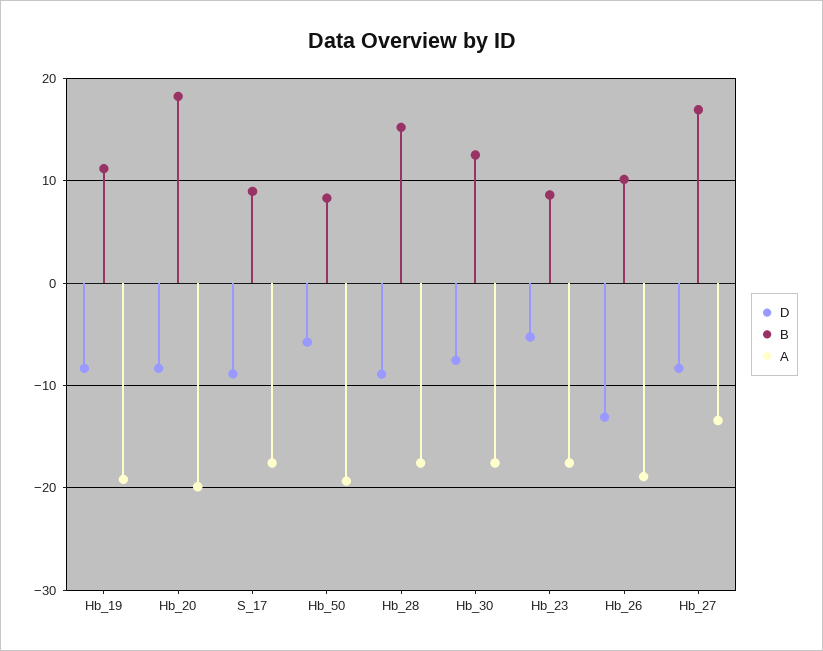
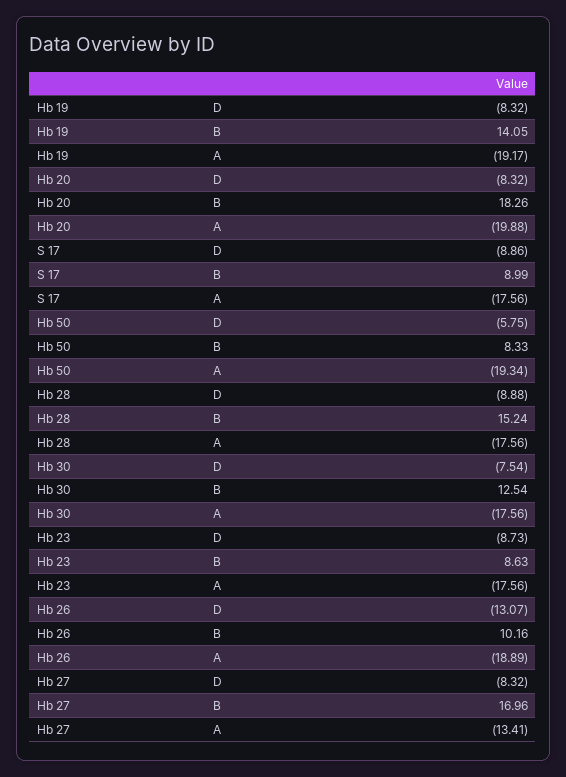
B, Hb_19: 11 -> 14.05
D, Hb_23: -5 -> -8.73

